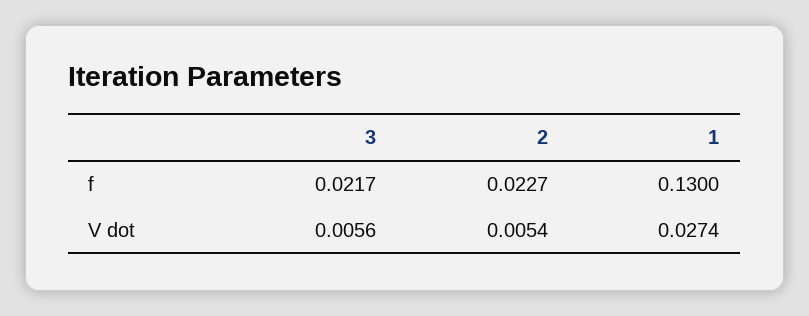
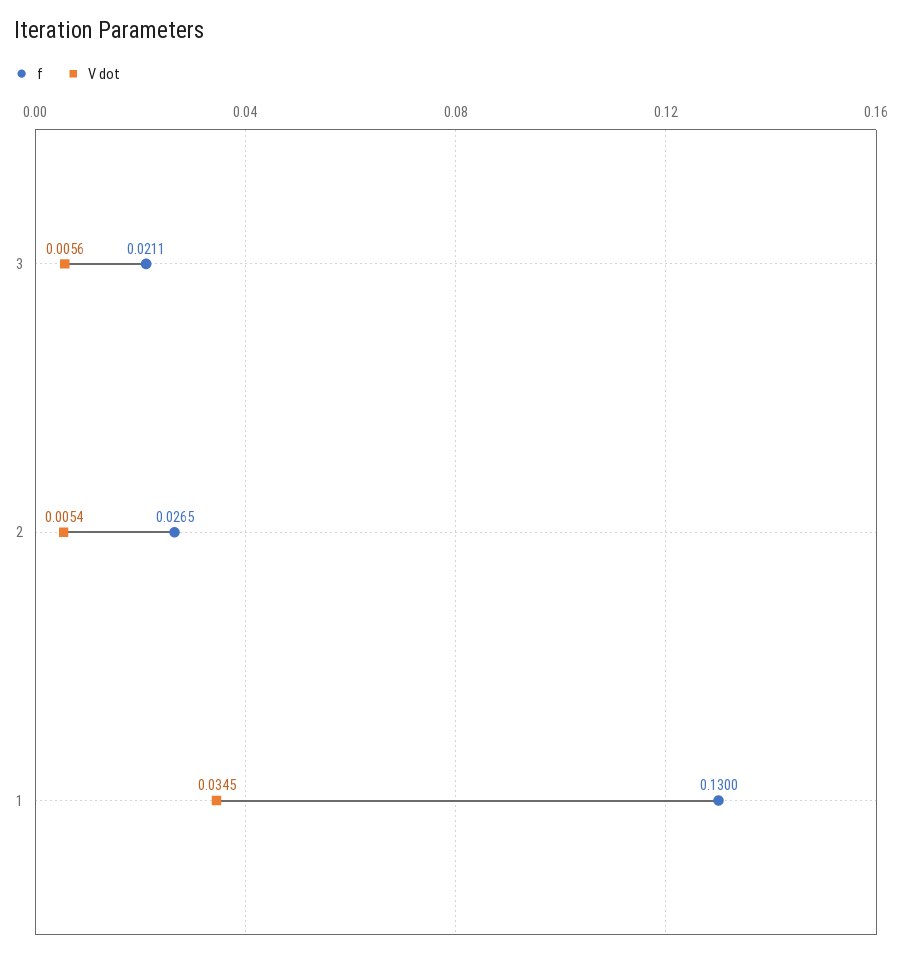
f, 3: 0.0217 -> 0.0211
f, 2: 0.0227 -> 0.0265
V dot, 1: 0.0274 -> 0.0345

